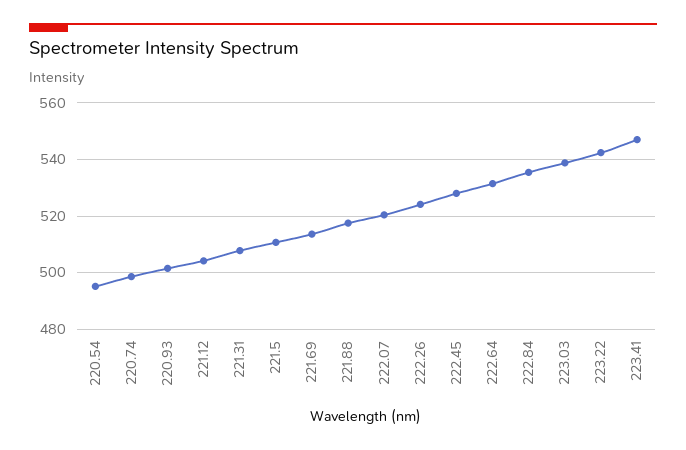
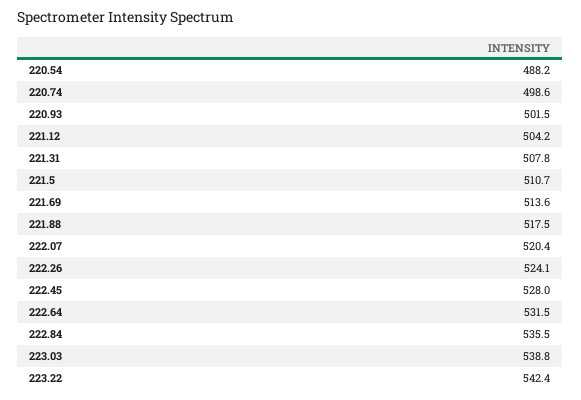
220.54: 495 -> 488.2
223.41: 547.5 -> none

